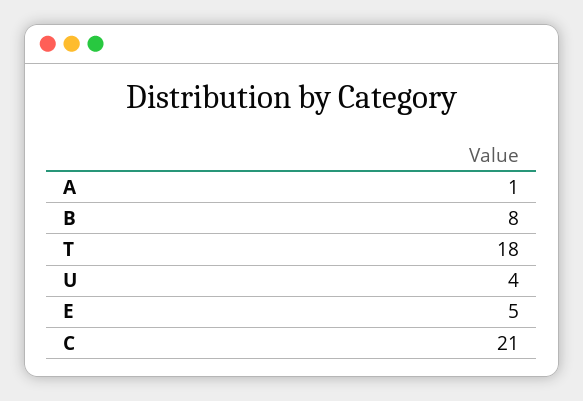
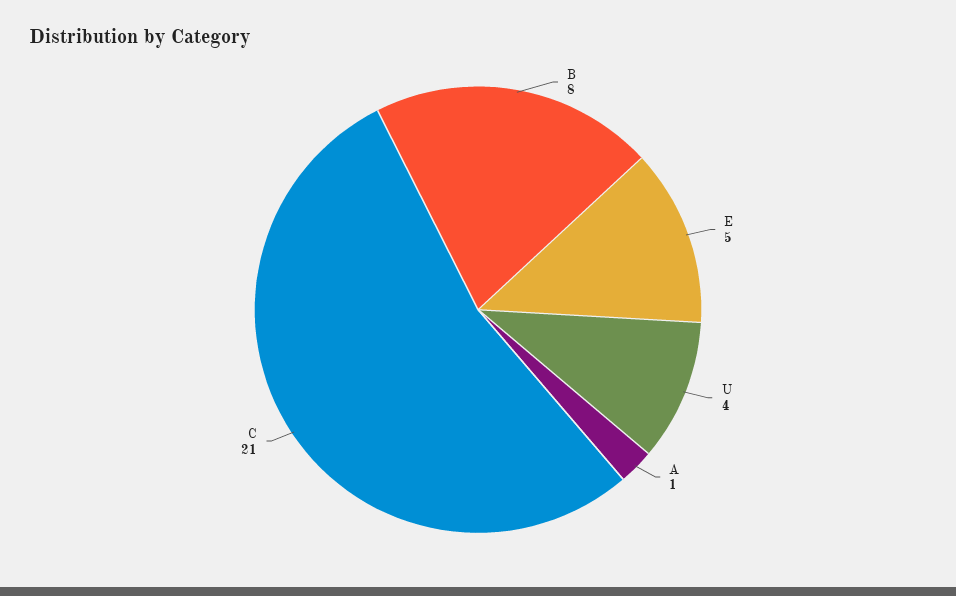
T: 18 -> none

